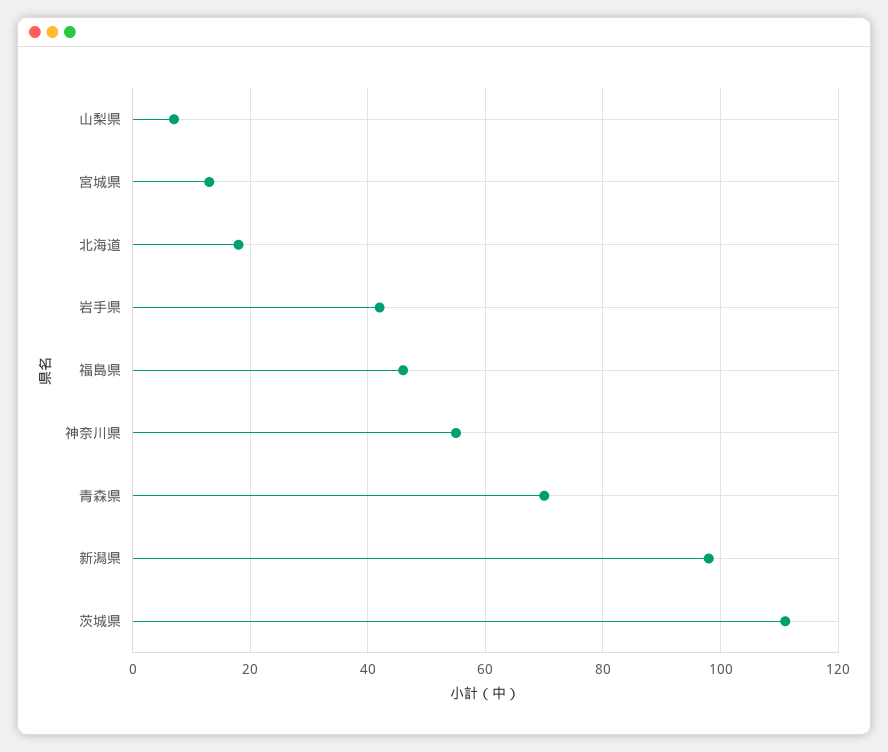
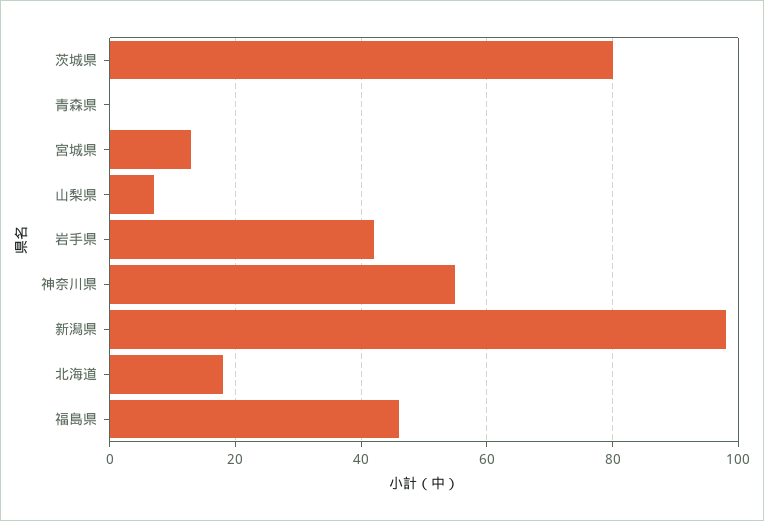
青森県: 70 -> 0
茨城県: 110 -> 80

